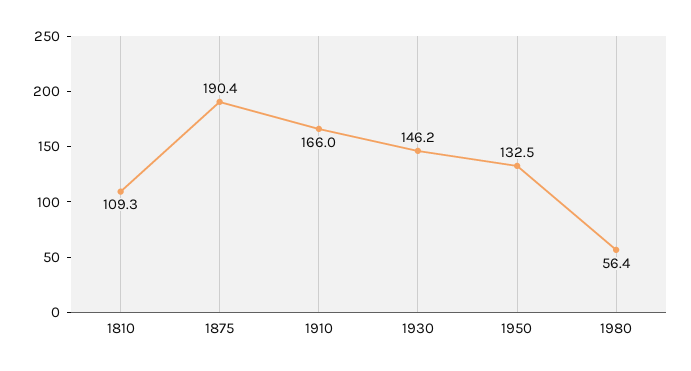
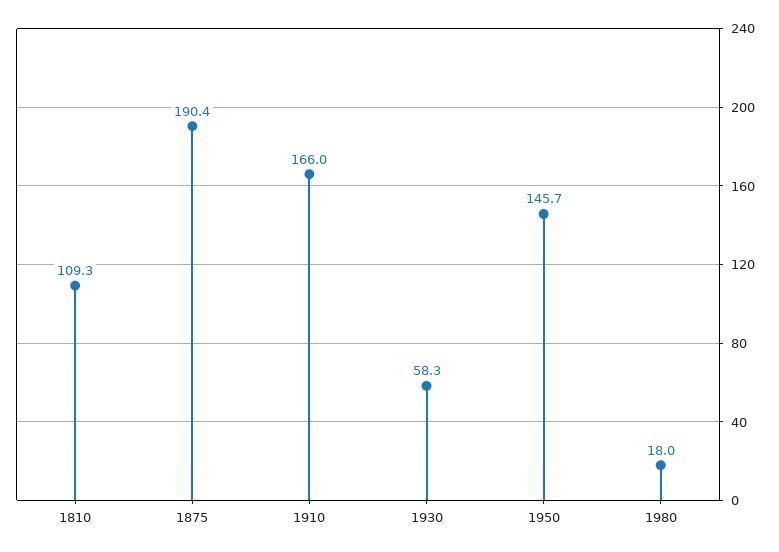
1930: 146.2 -> 58.3
1950: 132.5 -> 145.7
1980: 56.4 -> 18

